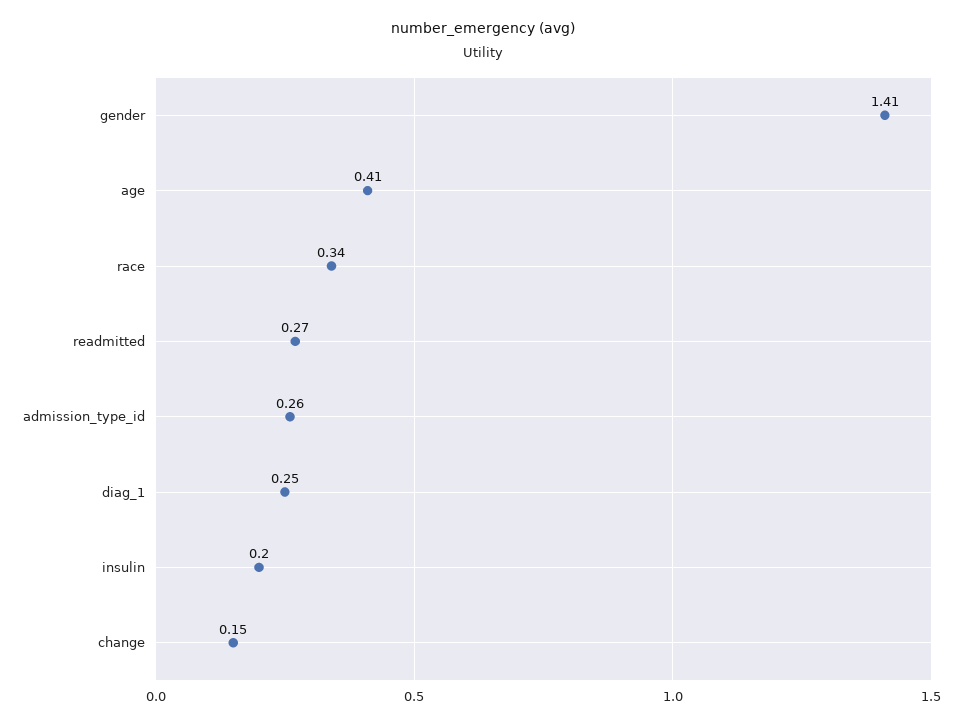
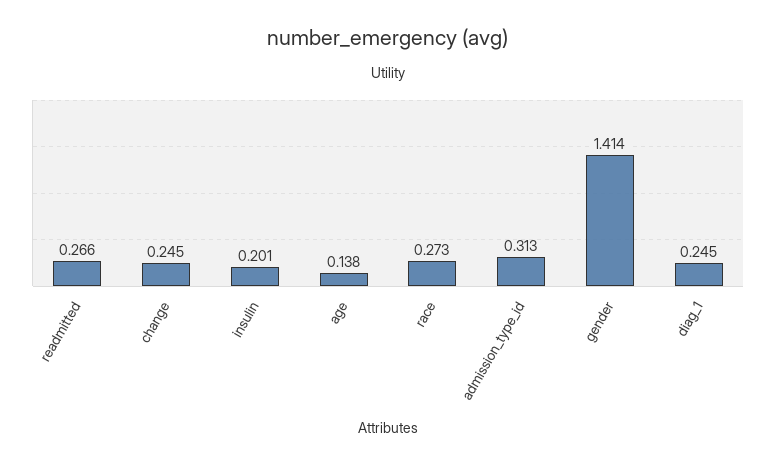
age: 0.41 -> 0.138
race: 0.34 -> 0.273
admission_type_id: 0.26 -> 0.313
change: 0.15 -> 0.245

